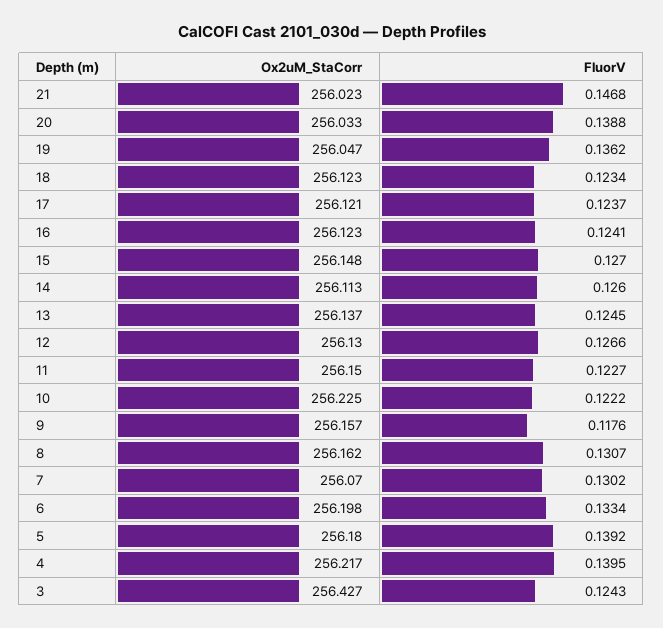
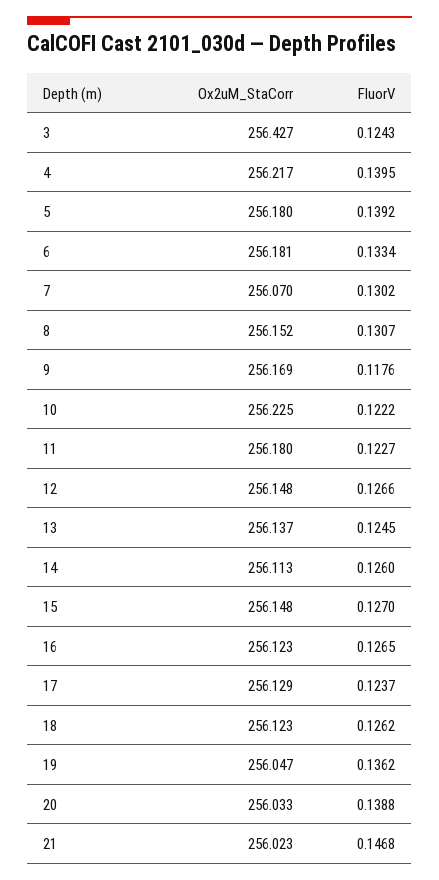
FluorV, 18: 0.1234 -> 0.1262
Ox2uM_StaCorr, 17: 256.121 -> 256.129
FluorV, 16: 0.1241 -> 0.1265
Ox2uM_StaCorr, 12: 256.13 -> 256.148
Ox2uM_StaCorr, 11: 256.15 -> 256.18
Ox2uM_StaCorr, 9: 256.157 -> 256.169
Ox2uM_StaCorr, 8: 256.162 -> 256.152
Ox2uM_StaCorr, 6: 256.198 -> 256.181

